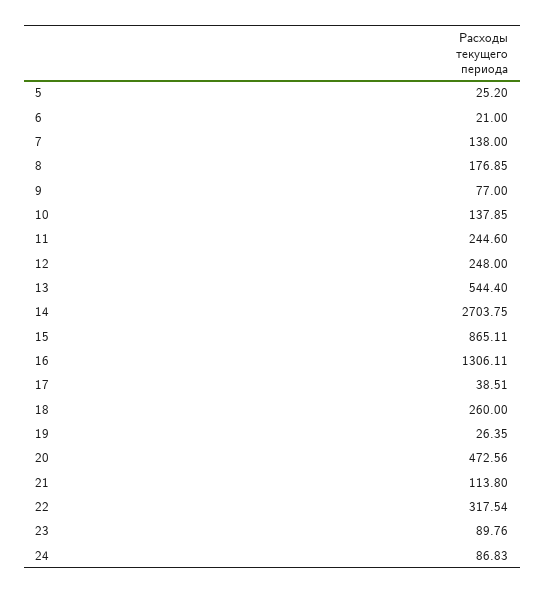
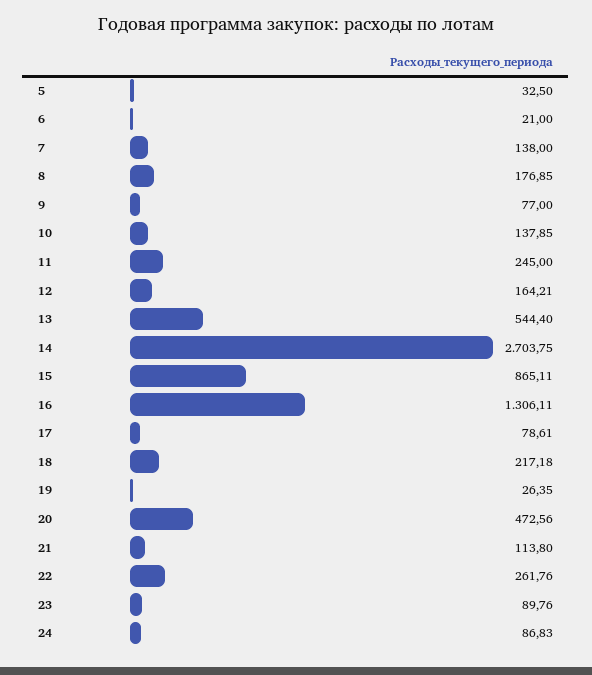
5: 25.2 -> 32.5
11: 244.6 -> 245
12: 248 -> 164.21
17: 38.51 -> 78.61
18: 260 -> 217.18
22: 317.54 -> 261.76

